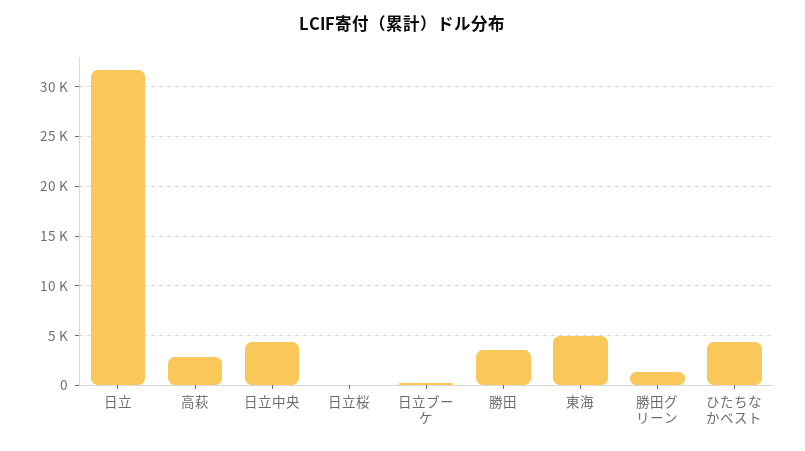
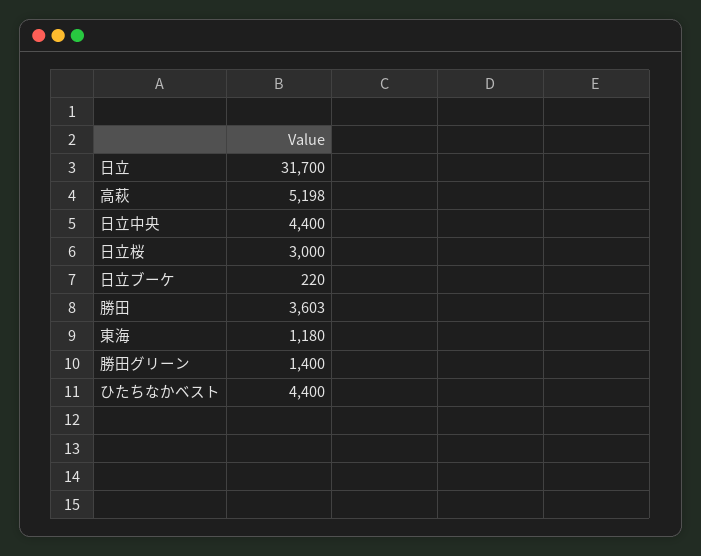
高萩: 3000 -> 5198
日立桜: 0 -> 3000
東海: 5000 -> 1180

